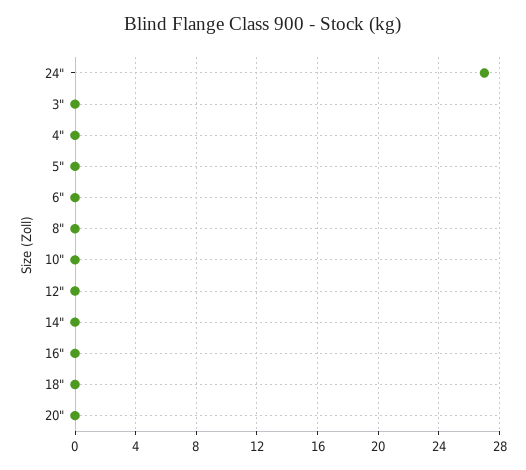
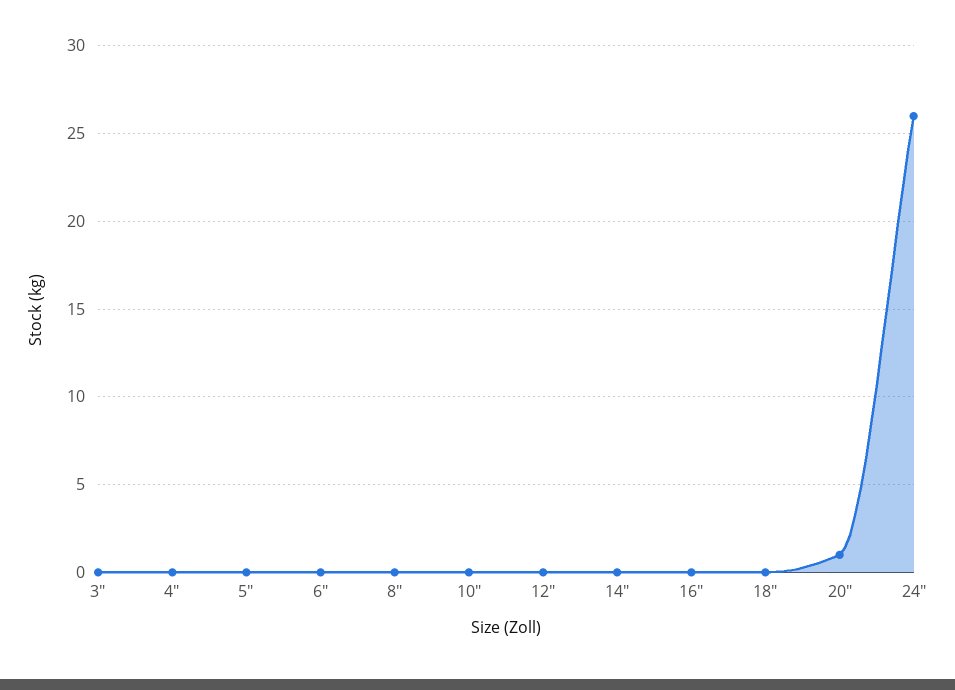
24": 27 -> 26
20": 0 -> 1

